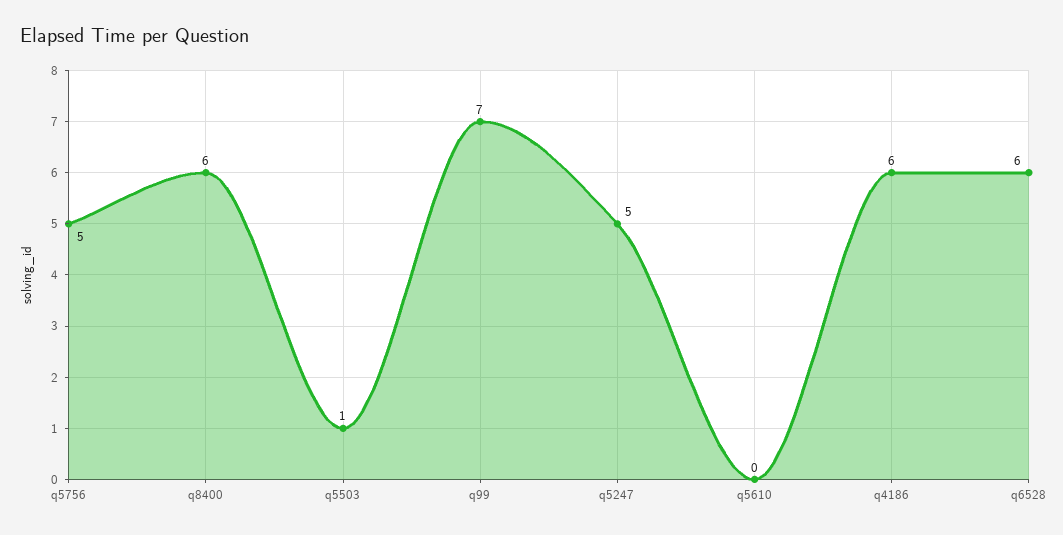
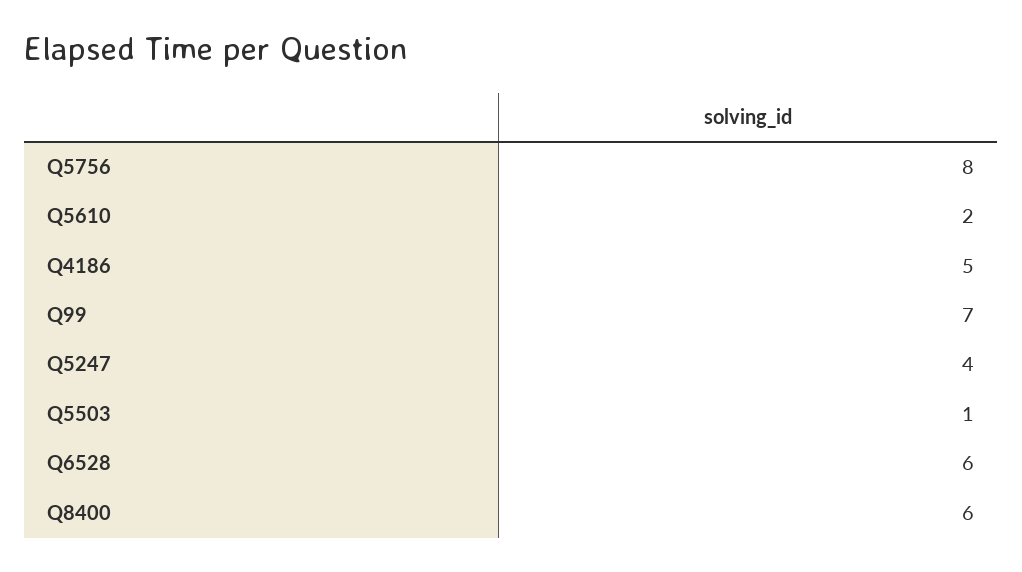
q5756: 5 -> 8
q5247: 5 -> 4
q5610: 0 -> 2
q4186: 6 -> 5

